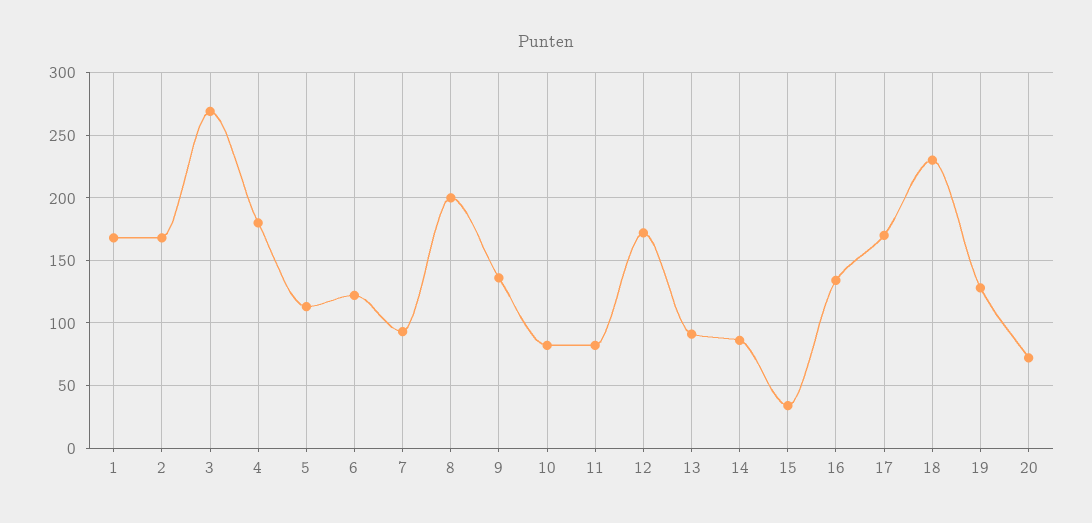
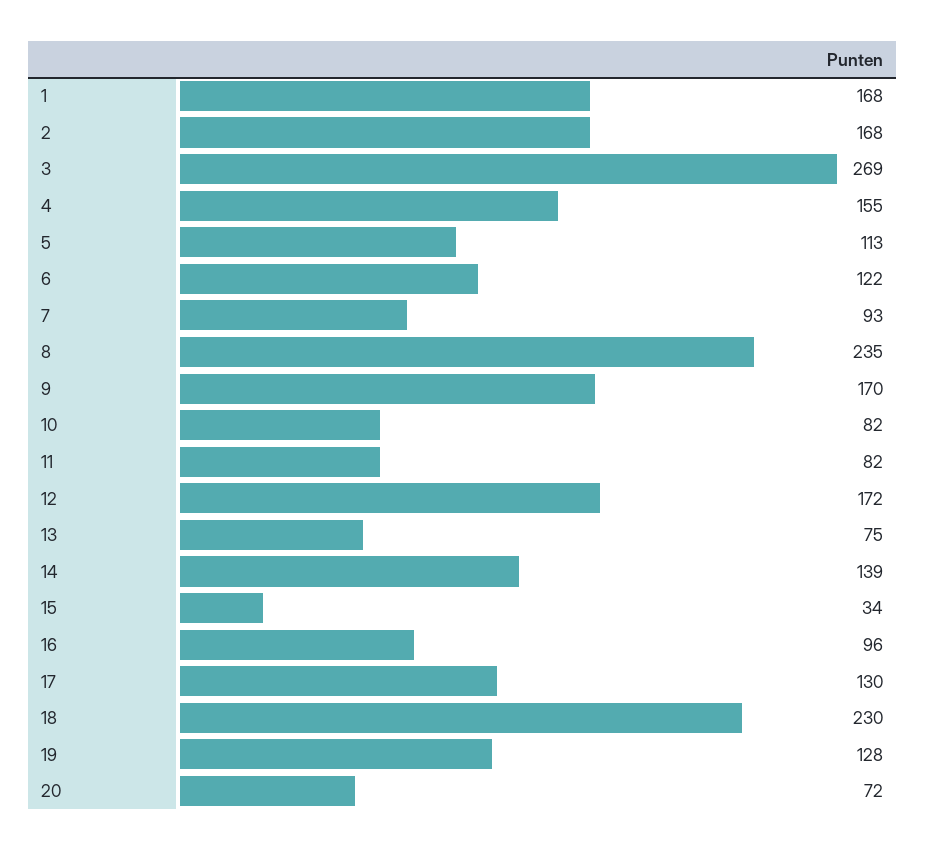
4: 180 -> 155
8: 200 -> 235
9: 135 -> 170
13: 90 -> 75
14: 85 -> 139
16: 135 -> 96
17: 170 -> 130

